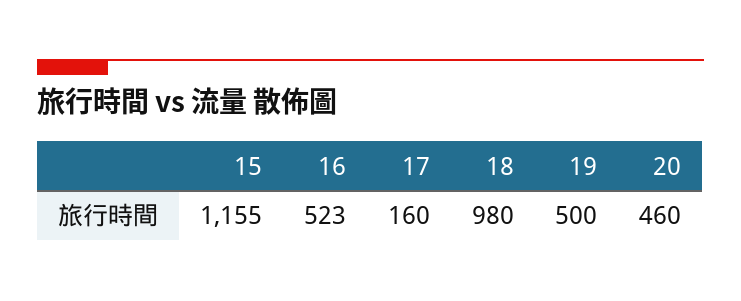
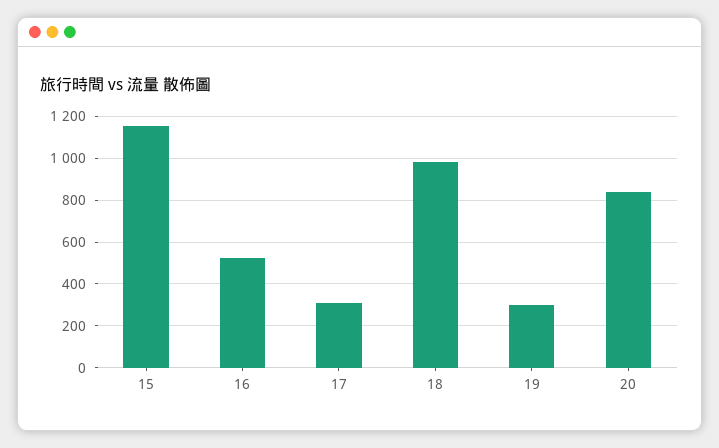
17: 160 -> 300
19: 500 -> 300
20: 460 -> 850

